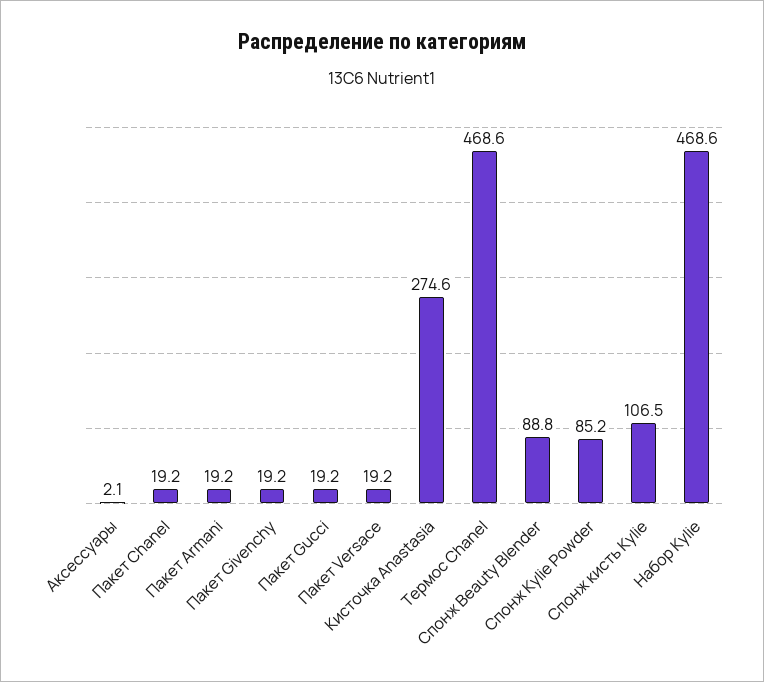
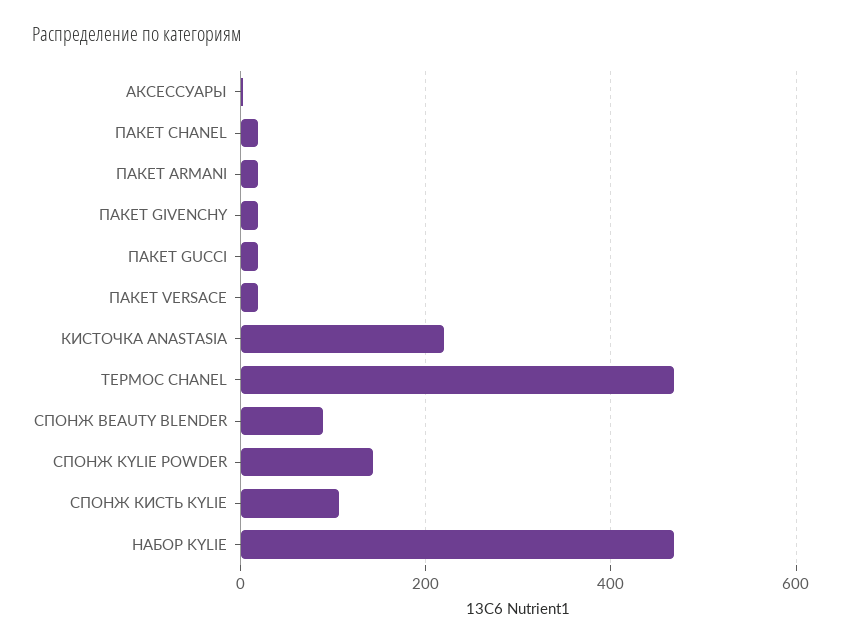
Кисточка Anastasia: 274.6 -> 220
Спонж Kylie Powder: 85.2 -> 140

